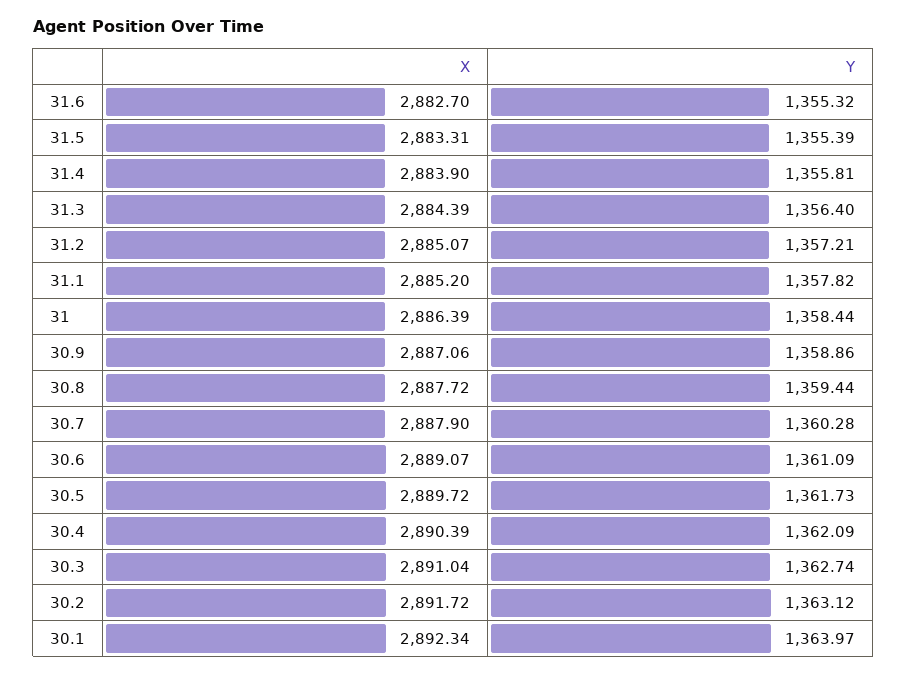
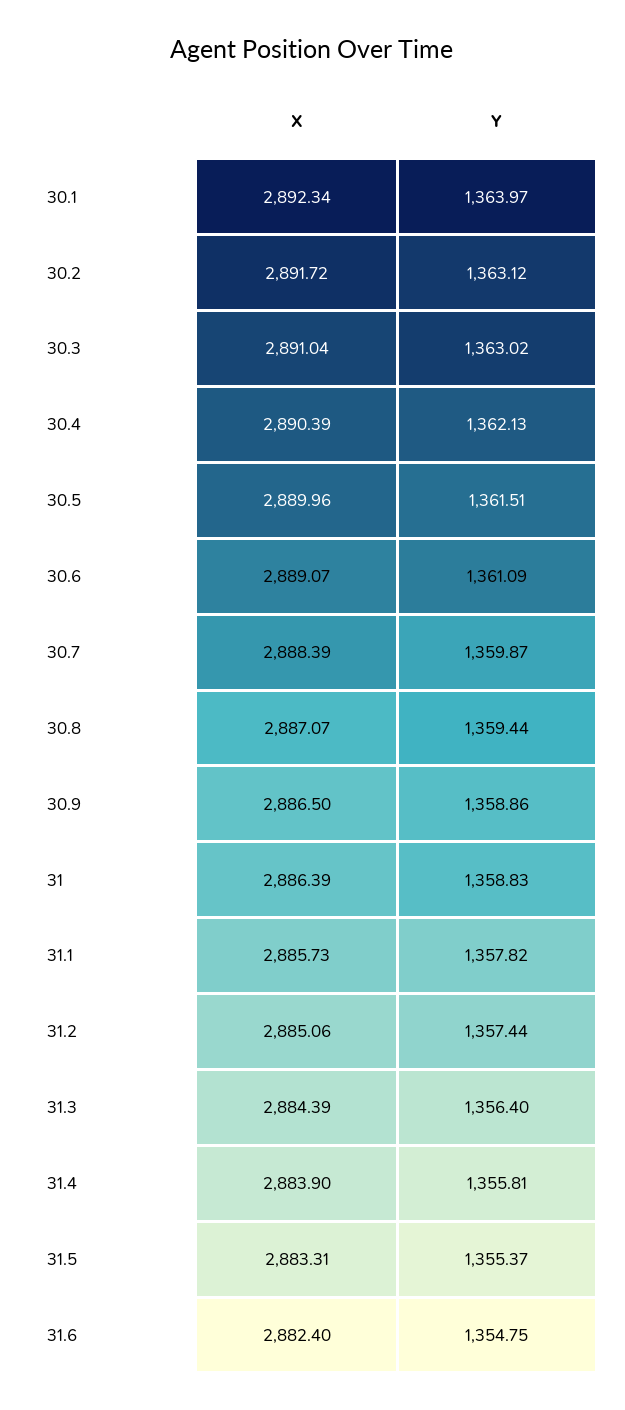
X, 31.6: 2882.7 -> 2882.4
Y, 31.6: 1355.32 -> 1354.75
Y, 31.5: 1355.39 -> 1355.37
X, 31.2: 2885.07 -> 2885.06
Y, 31.2: 1357.21 -> 1357.44
X, 31.1: 2885.2 -> 2885.73
Y, 31: 1358.44 -> 1358.83
X, 30.9: 2887.06 -> 2886.5
X, 30.8: 2887.72 -> 2887.07
X, 30.7: 2887.9 -> 2888.39
Y, 30.7: 1360.28 -> 1359.87
X, 30.5: 2889.72 -> 2889.96
Y, 30.5: 1361.73 -> 1361.51
Y, 30.4: 1362.09 -> 1362.13
Y, 30.3: 1362.74 -> 1363.02

